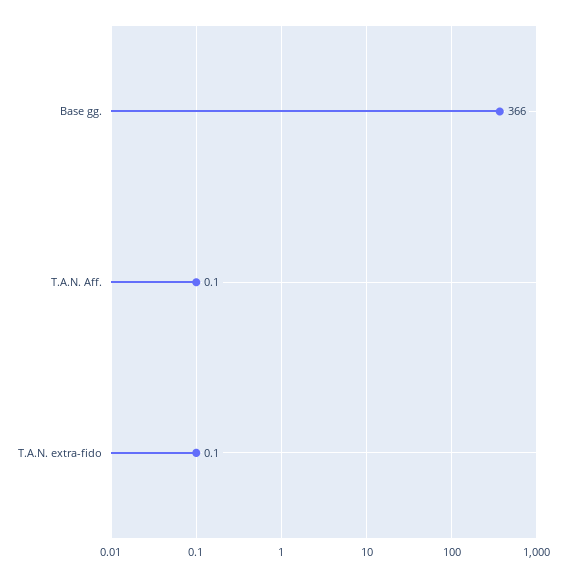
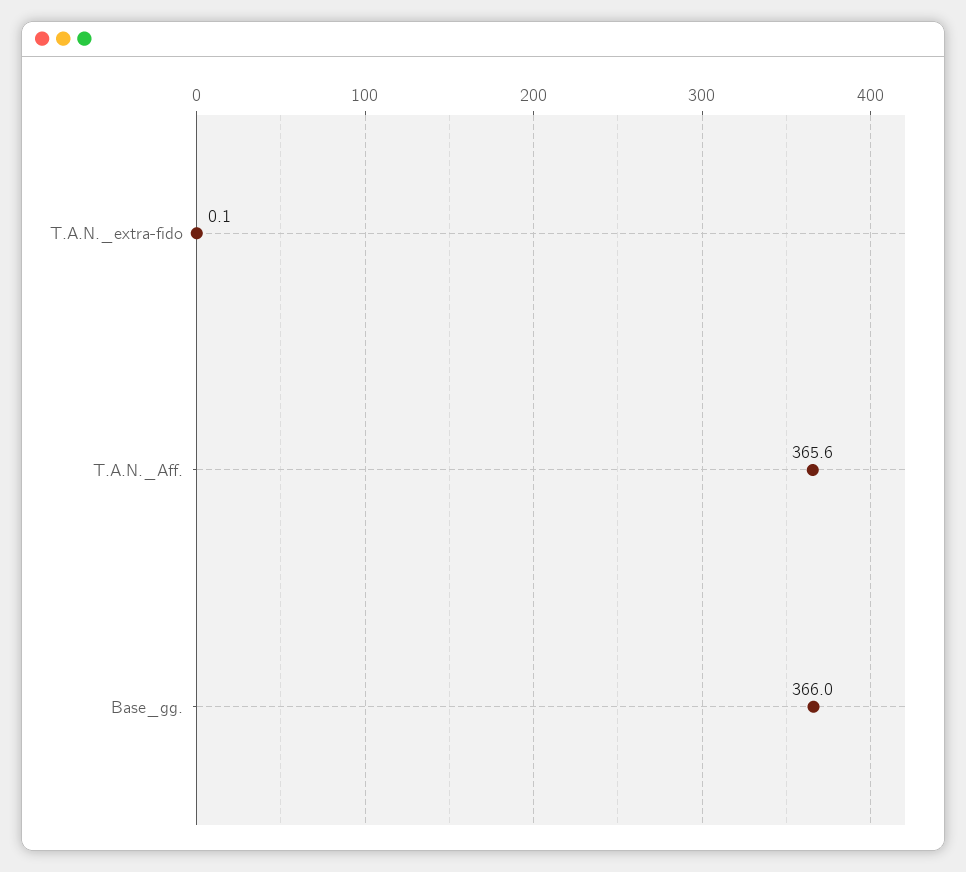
T.A.N. Aff.: 0.1 -> 365.6

